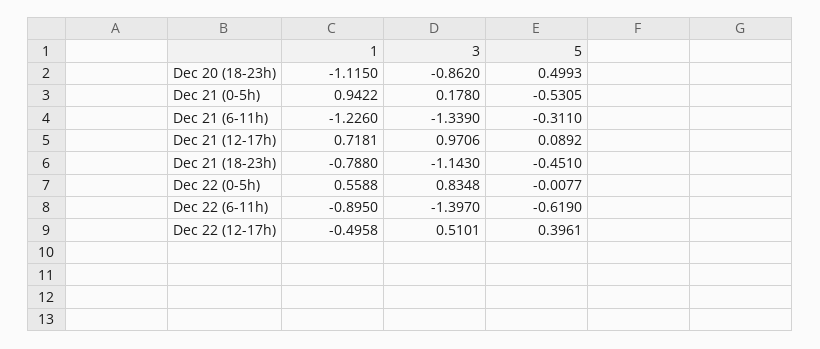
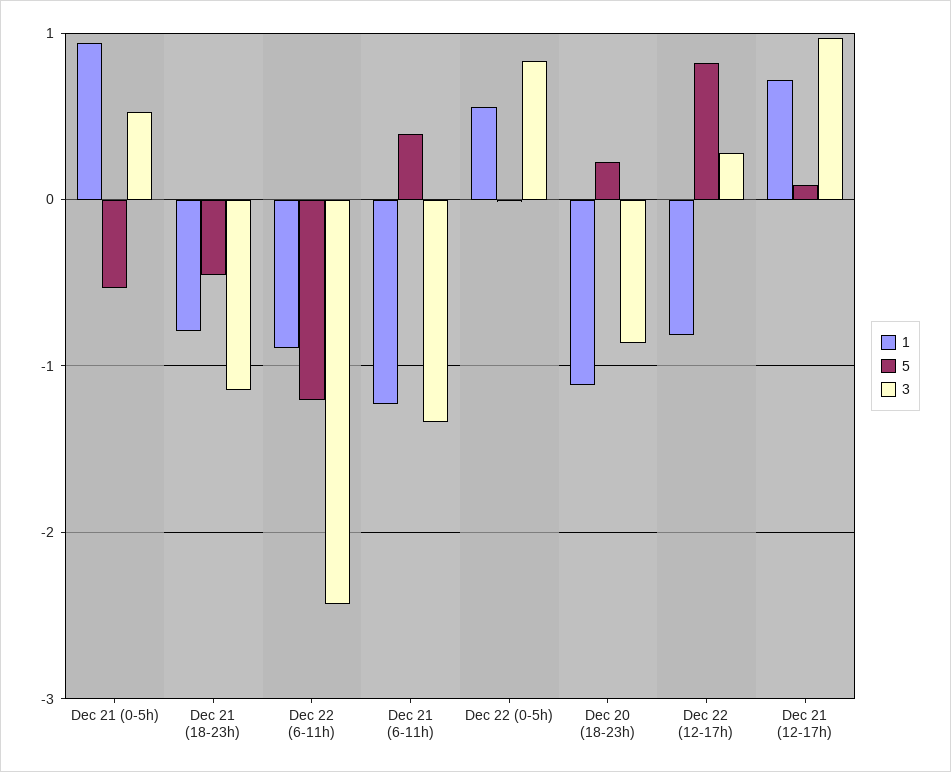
5, Dec 20 (18-23h): 0.4993 -> 0.2
3, Dec 21 (0-5h): 0.178 -> 0.5
5, Dec 21 (6-11h): -0.311 -> 0.4
3, Dec 22 (6-11h): -1.397 -> -2.4
5, Dec 22 (6-11h): -0.619 -> -1.2
1, Dec 22 (12-17h): -0.4958 -> -0.8
3, Dec 22 (12-17h): 0.5101 -> 0.3
5, Dec 22 (12-17h): 0.3961 -> 0.8

